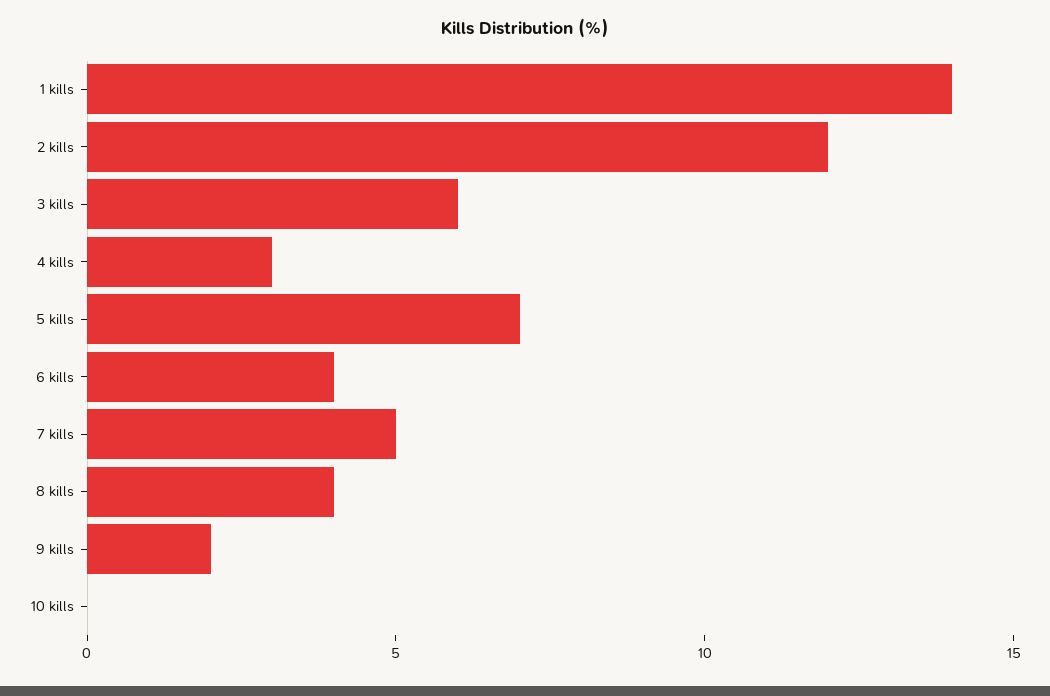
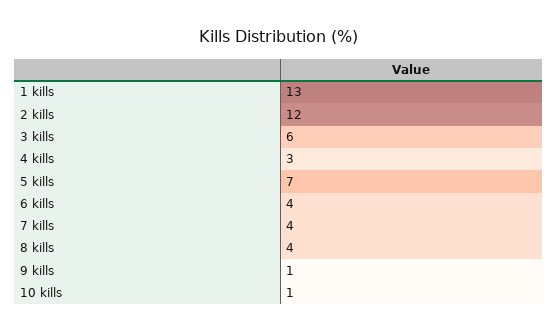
1 kills: 14 -> 13
7 kills: 5 -> 4
9 kills: 2 -> 1
10 kills: 0 -> 1

